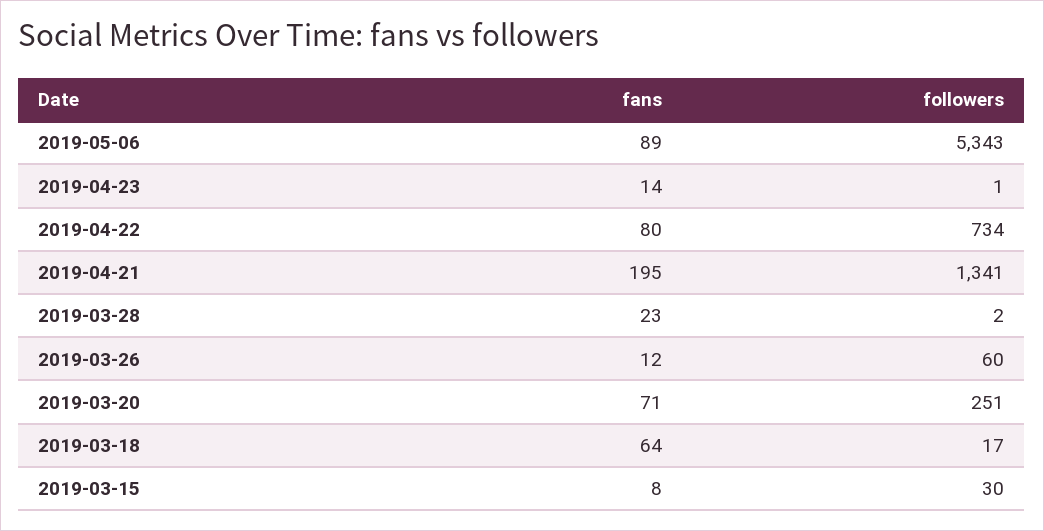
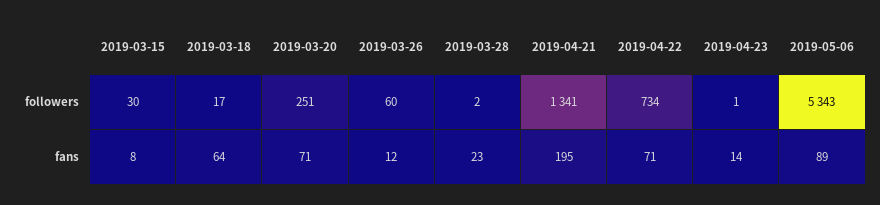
fans, 2019-04-22: 80 -> 71

